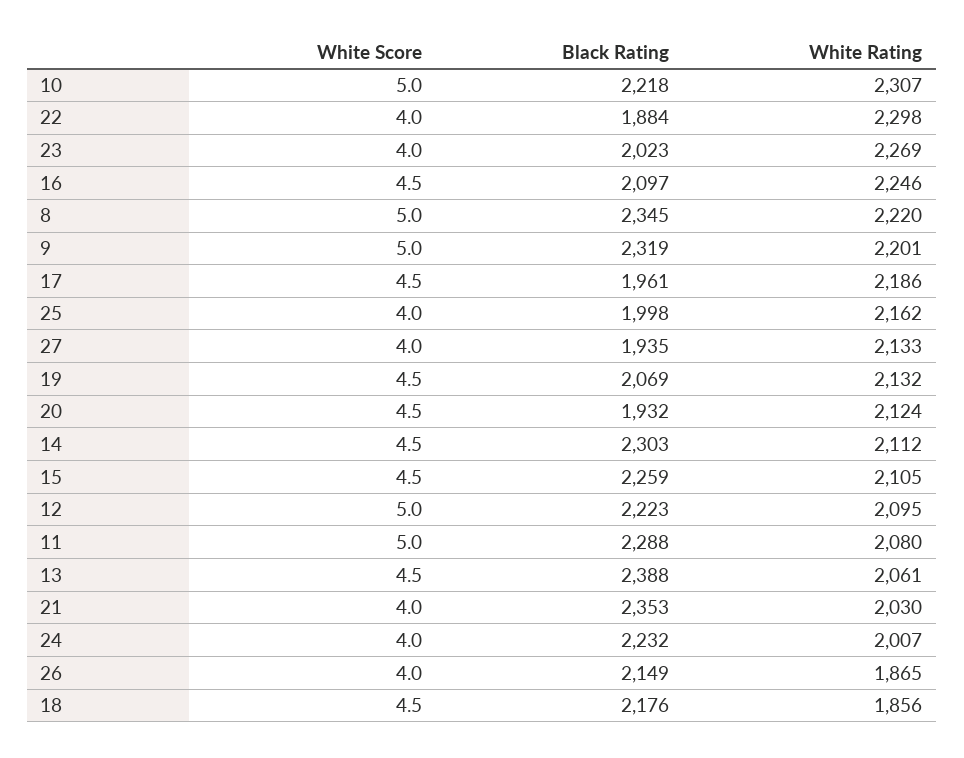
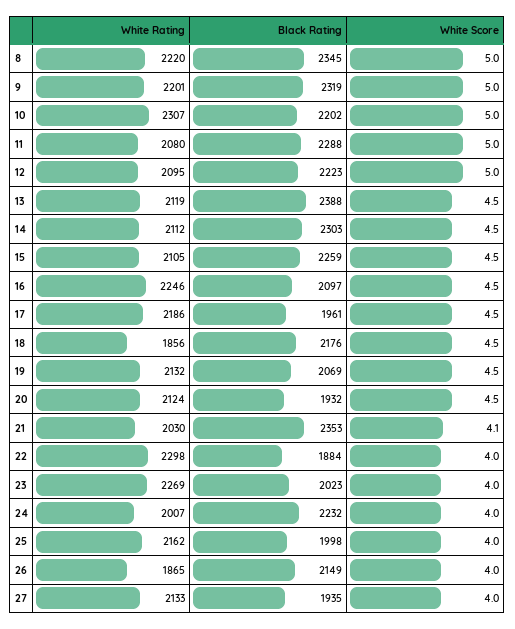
Black Rating, 10: 2218 -> 2202
White Rating, 13: 2061 -> 2119
White Score, 21: 4 -> 4.1

